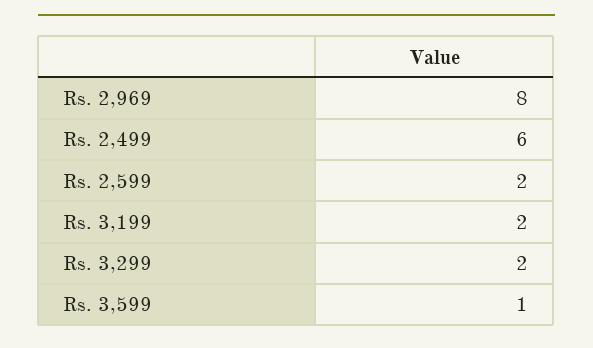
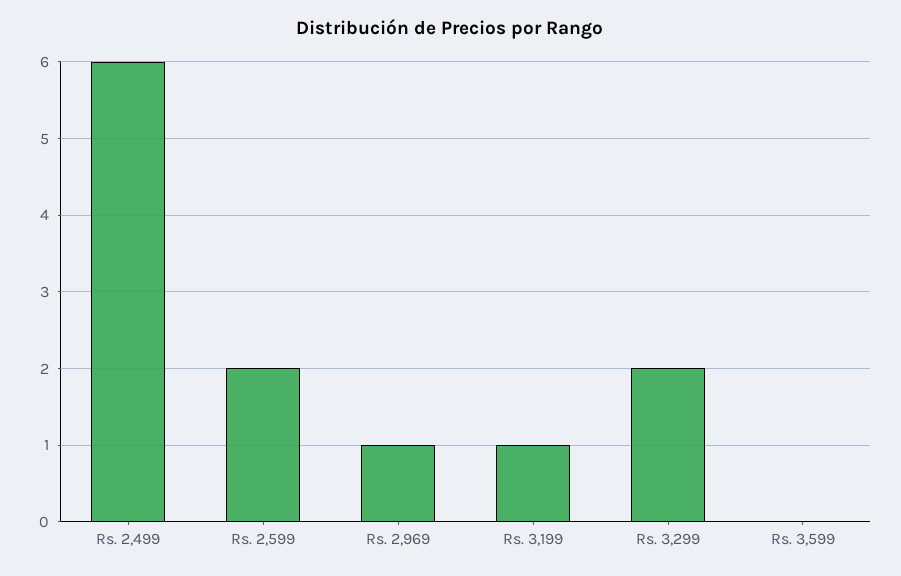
Rs. 2,969: 8 -> 1
Rs. 3,199: 2 -> 1
Rs. 3,599: 1 -> 0

